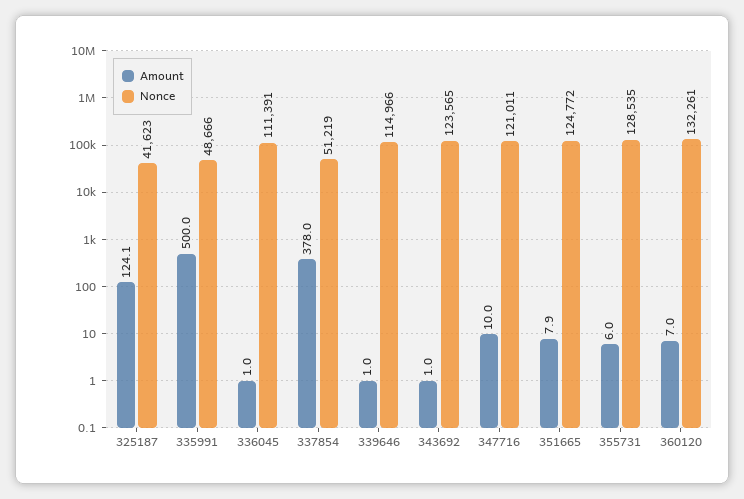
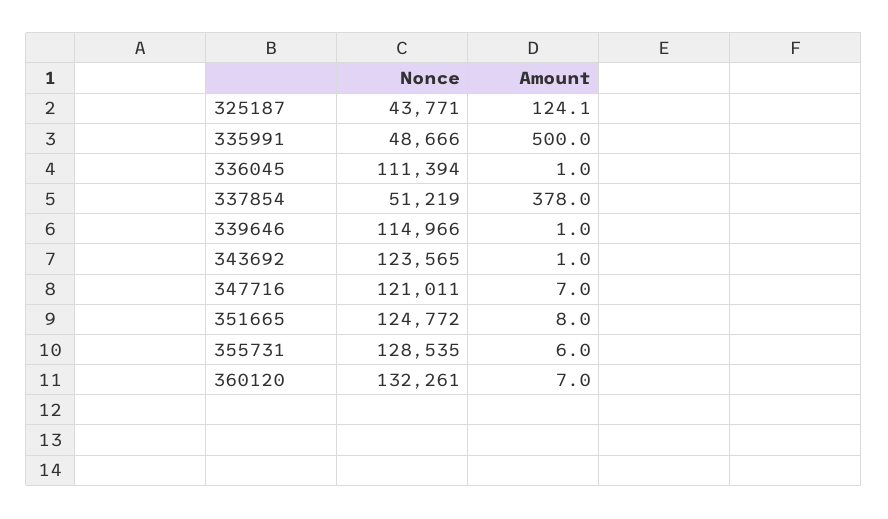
Nonce, 325187: 41623 -> 43771
Nonce, 336045: 111391 -> 111394
Amount, 347716: 10 -> 7
Amount, 351665: 7.9 -> 8

